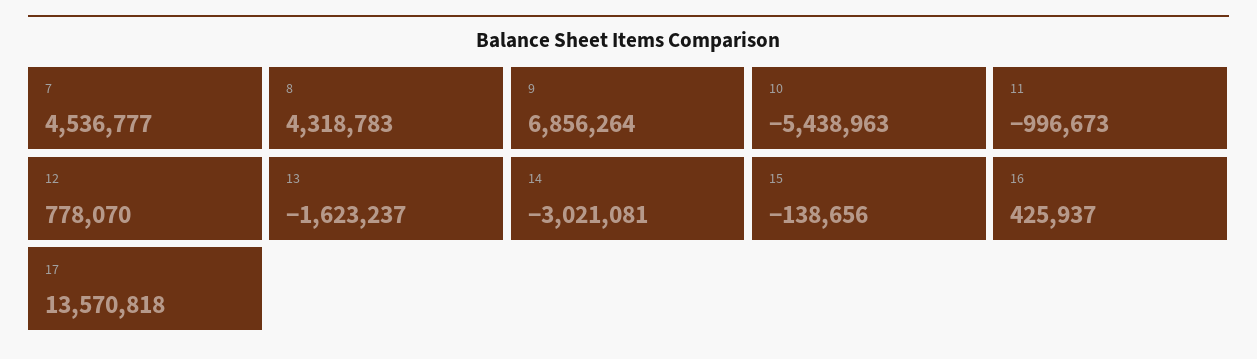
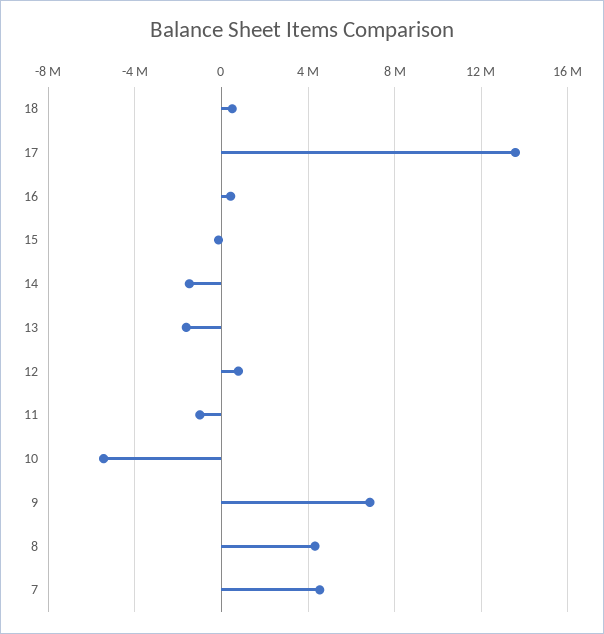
14: -3021081 -> -1500000
18: none -> 500000

